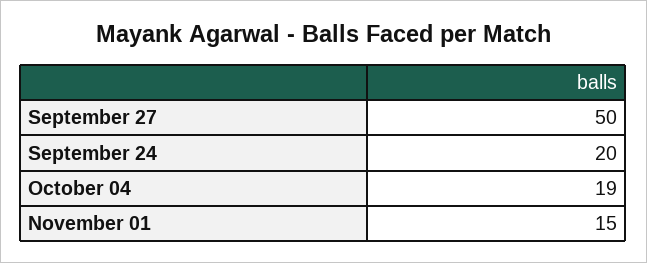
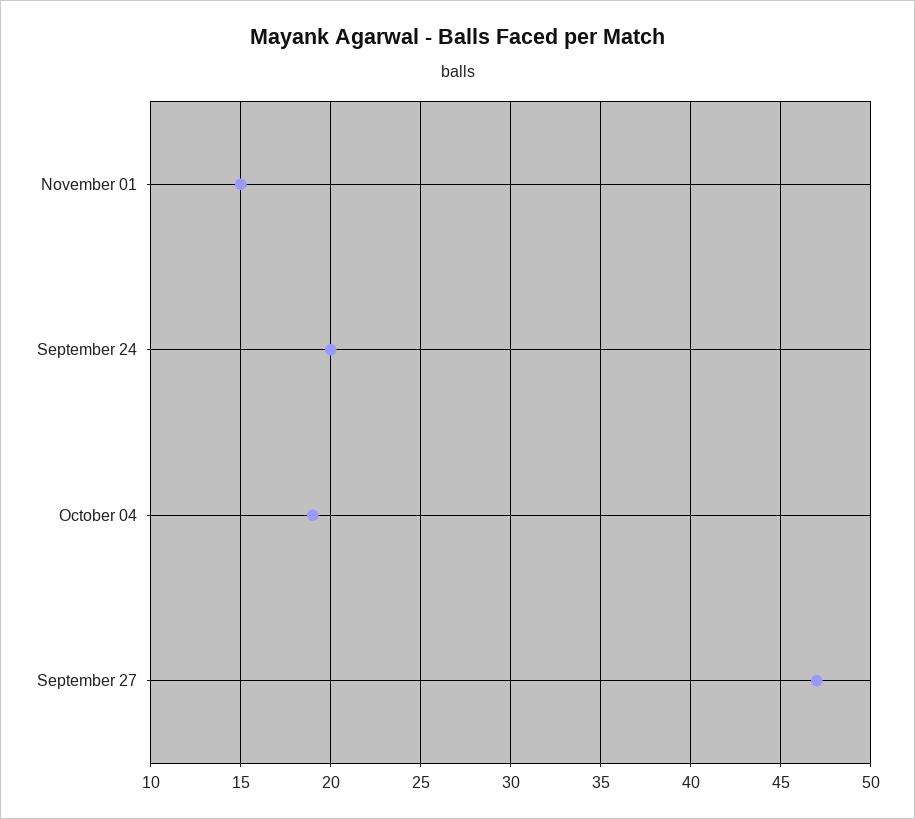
September 27: 50 -> 47

